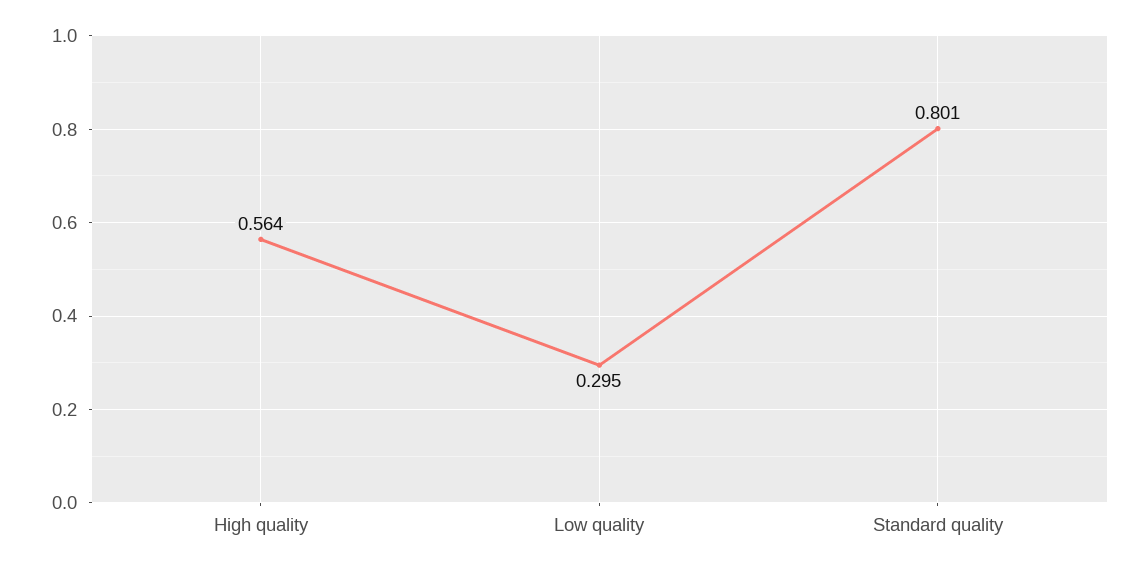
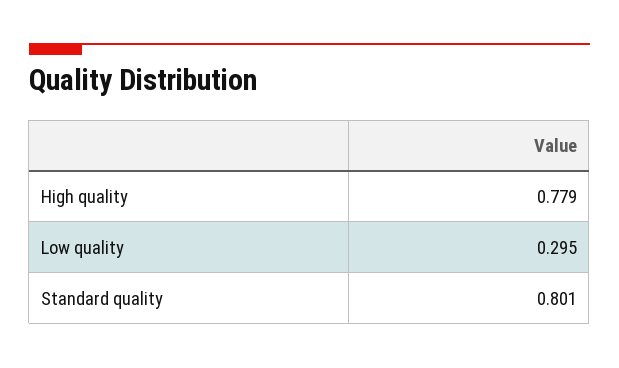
High quality: 0.564 -> 0.779

